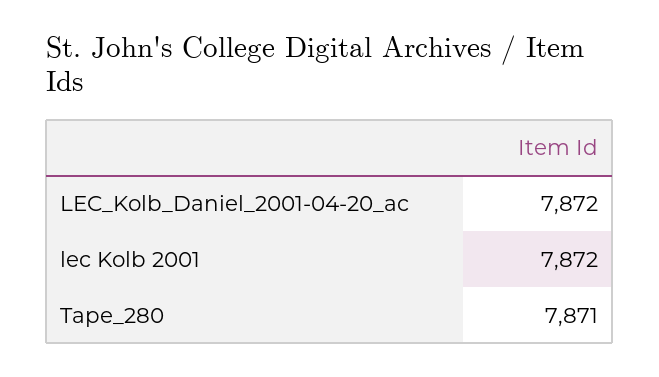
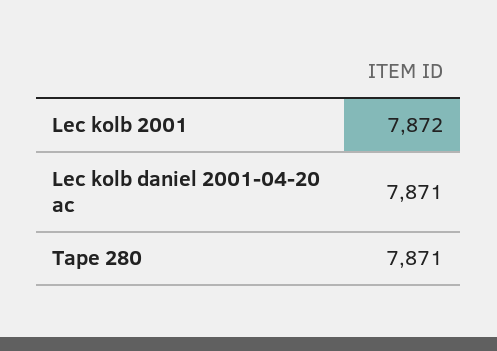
LEC_Kolb_Daniel_2001-04-20_ac: 7872 -> 7871

